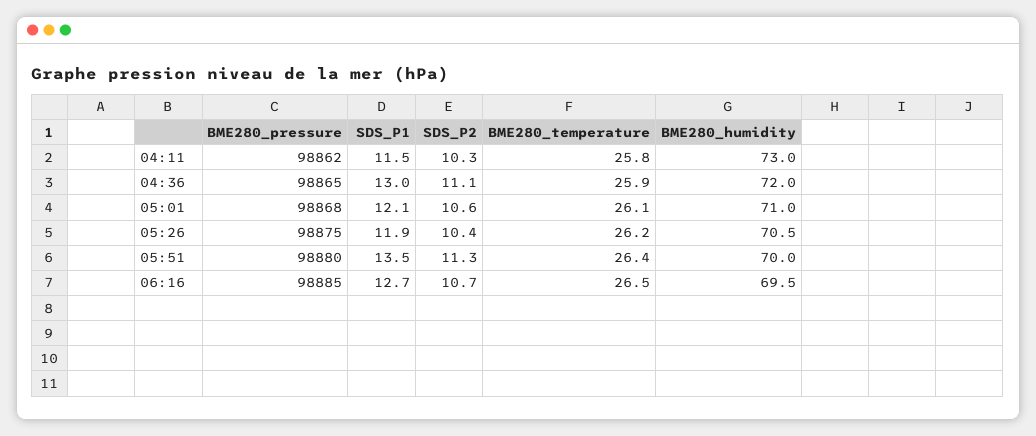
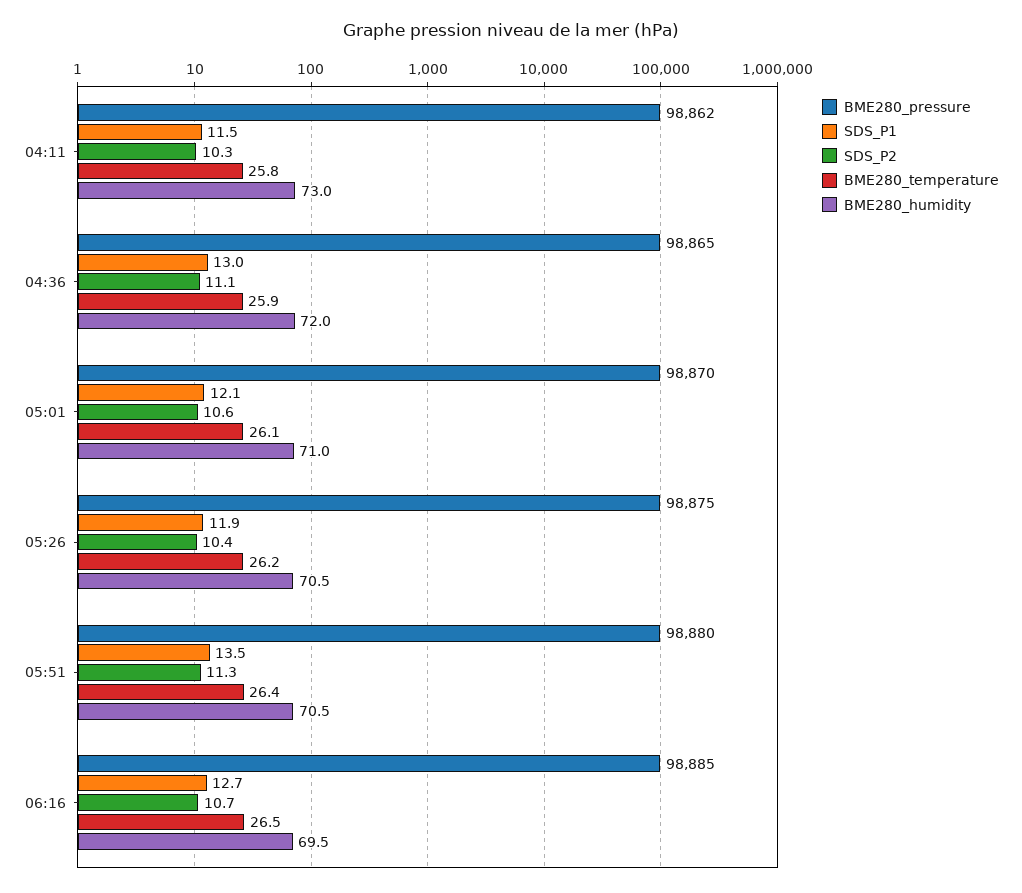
BME280_pressure, 05:01: 98868 -> 98870
BME280_humidity, 05:51: 70 -> 70.5

